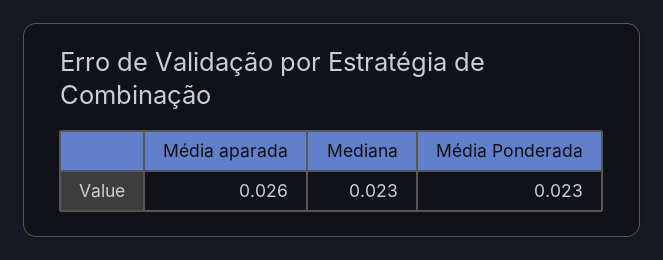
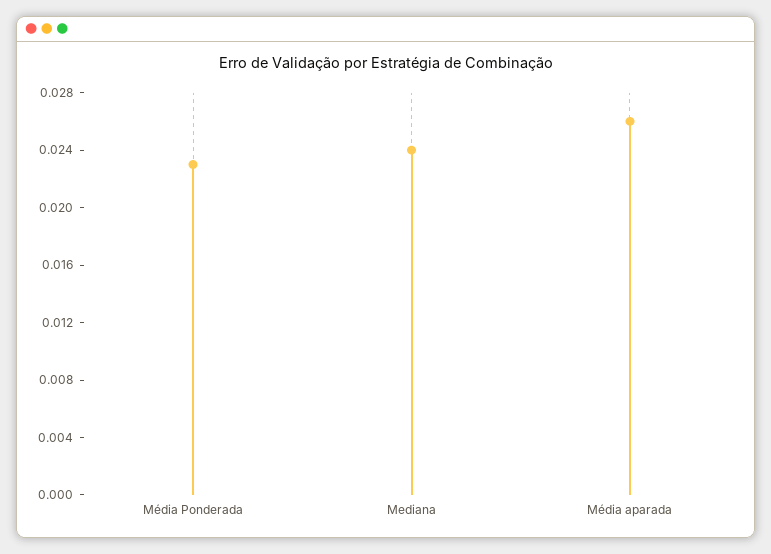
Mediana: 0.023 -> 0.024

